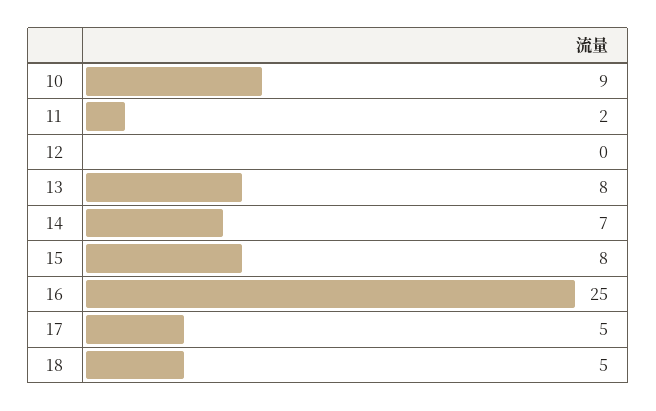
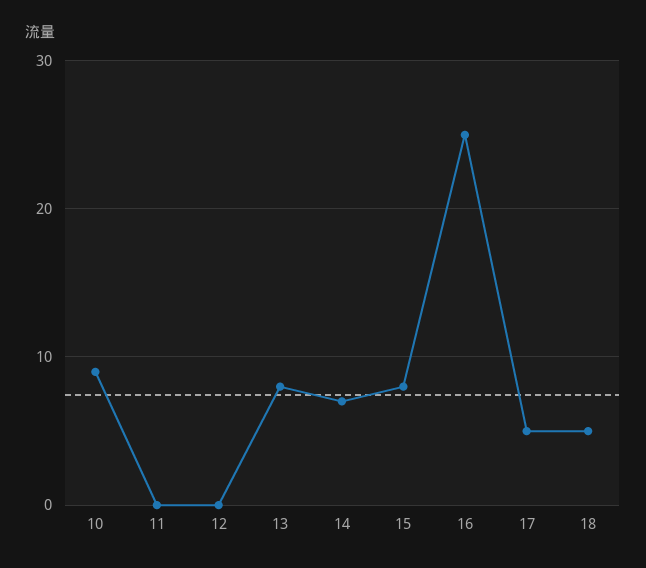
11: 2 -> 0

